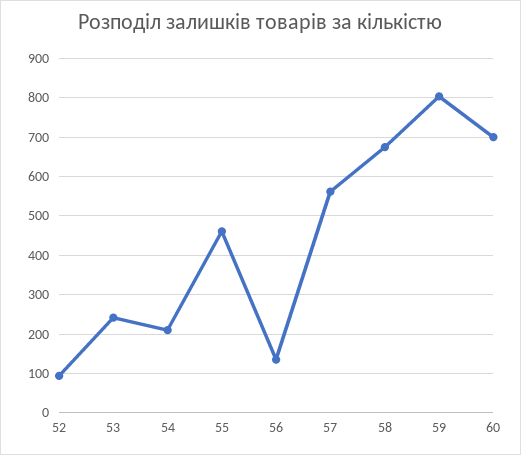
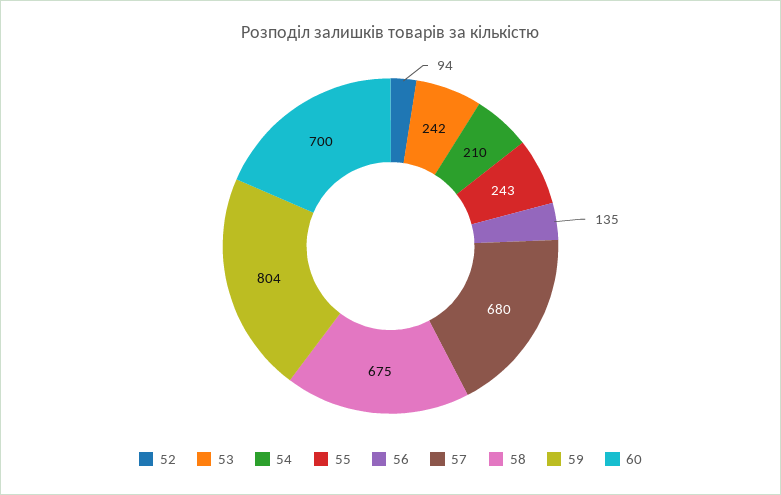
55: 460 -> 243
57: 560 -> 680

